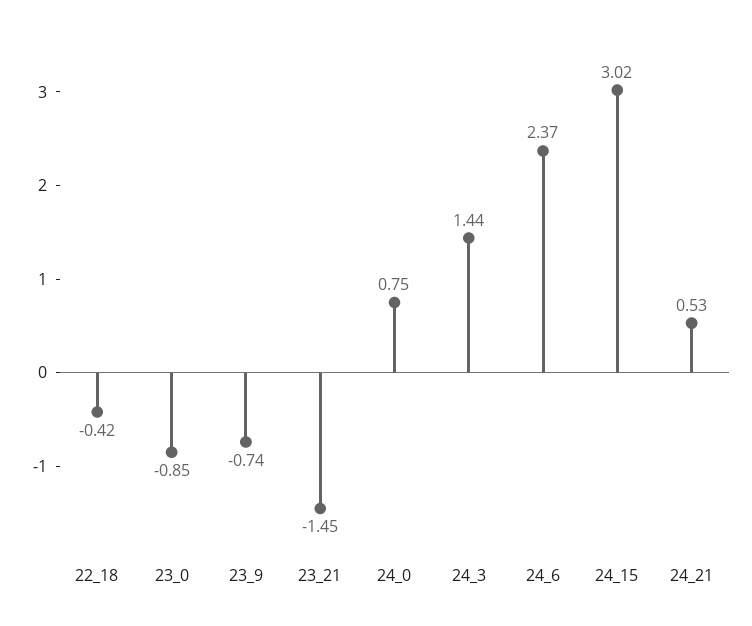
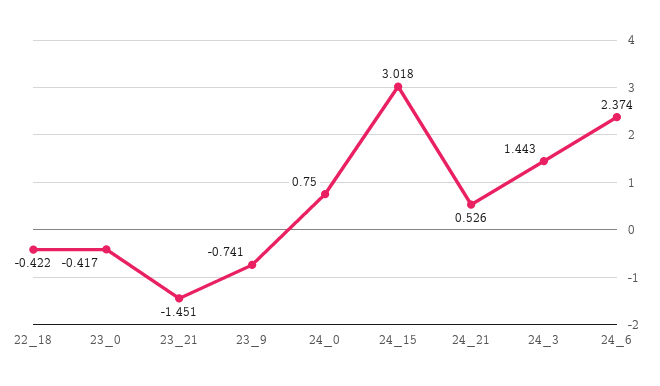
23_0: -0.85 -> -0.417

